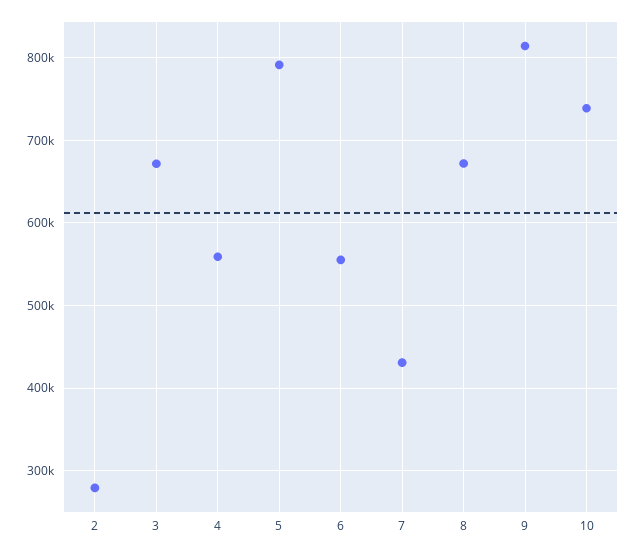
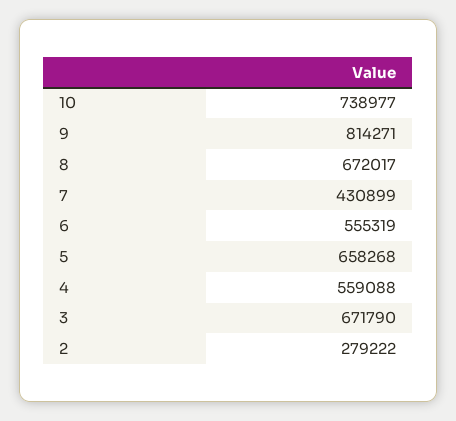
5: 790000 -> 658268

